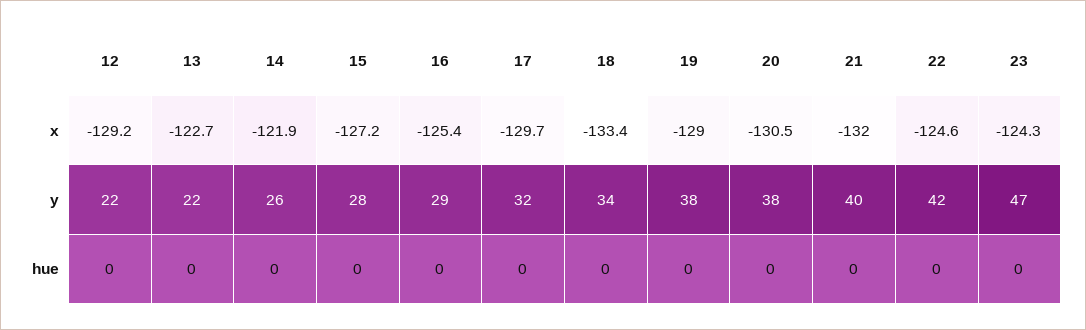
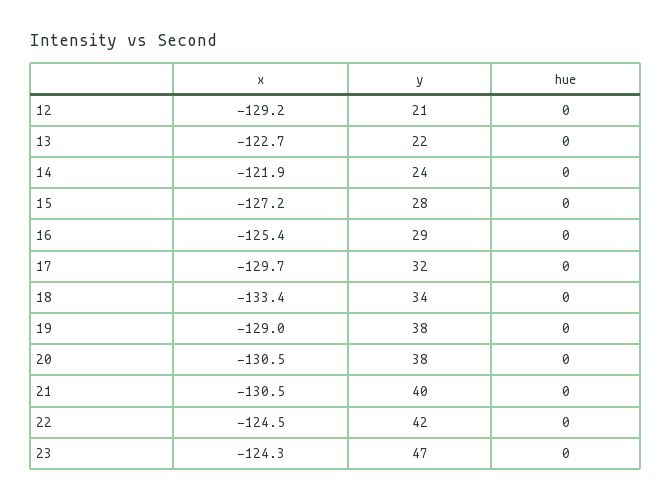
21, x: -132 -> -130.5
22, x: -124.6 -> -124.5
12, y: 22 -> 21
14, y: 26 -> 24

